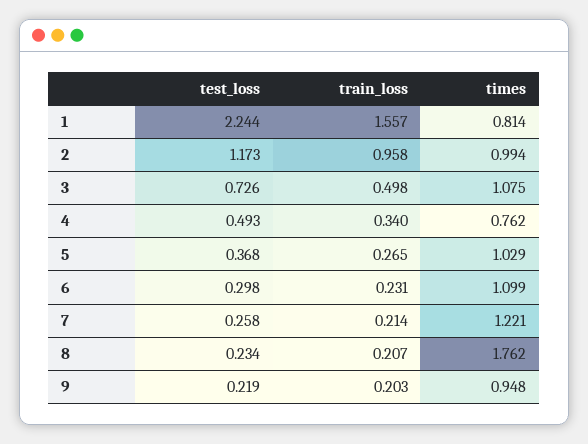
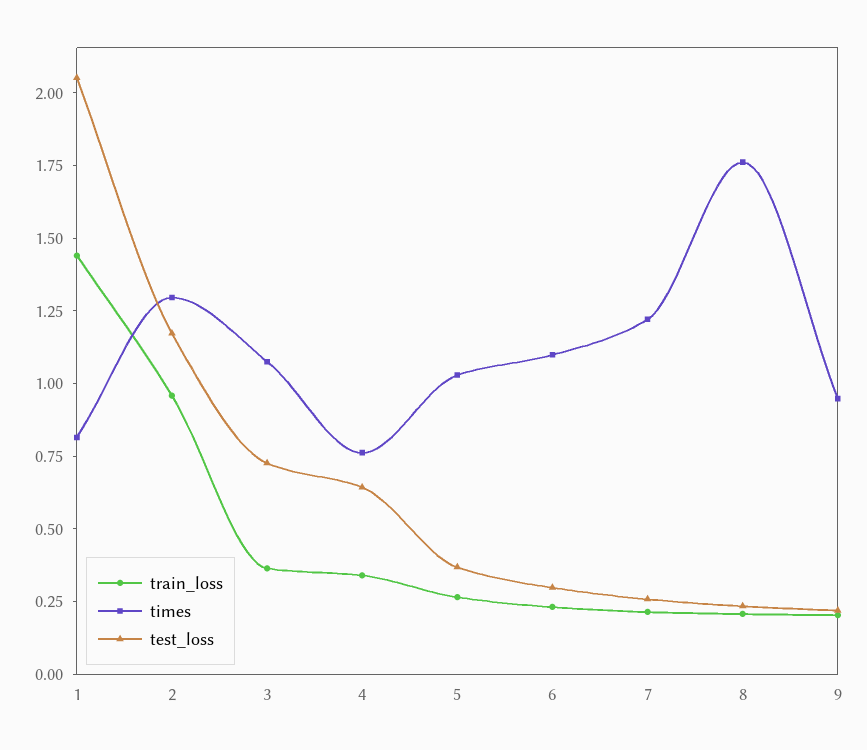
test_loss, 1: 2.244 -> 2.05
train_loss, 1: 1.557 -> 1.45
times, 2: 0.994 -> 1.3
train_loss, 3: 0.498 -> 0.35
test_loss, 4: 0.493 -> 0.65

